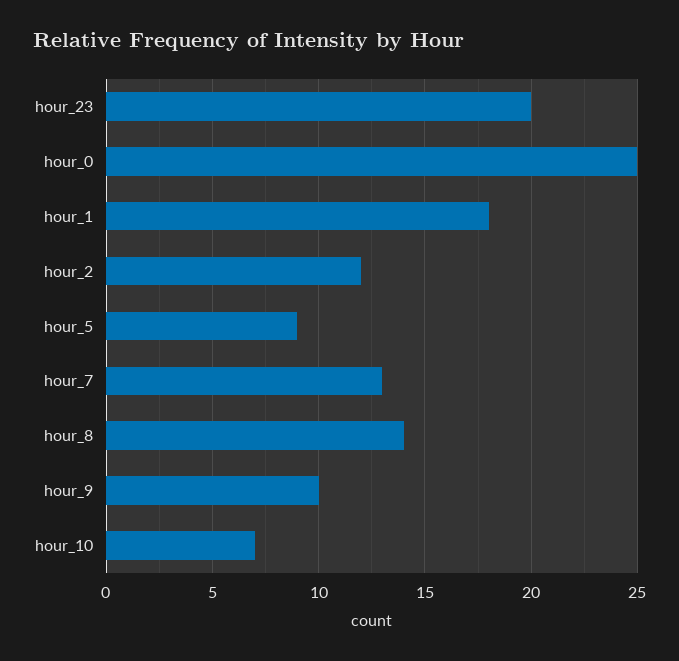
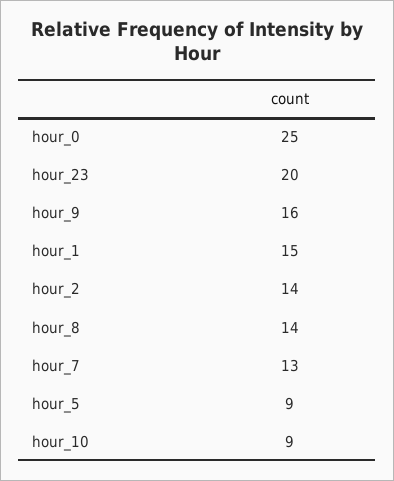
hour_1: 18 -> 15
hour_2: 12 -> 14
hour_9: 10 -> 16
hour_10: 7 -> 9

